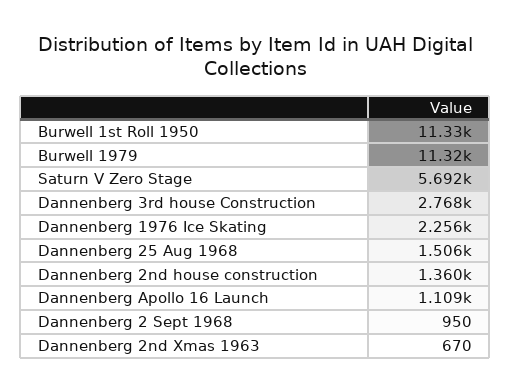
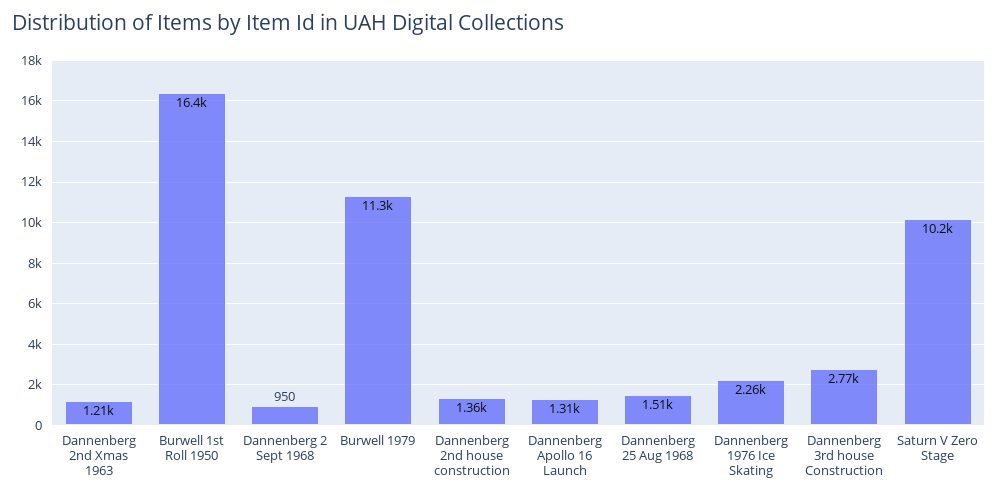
Burwell 1st Roll 1950: 11330 -> 16400
Saturn V Zero Stage: 5692 -> 10200
Dannenberg Apollo 16 Launch: 1109 -> 1310
Dannenberg 2nd Xmas 1963: 670 -> 1210

